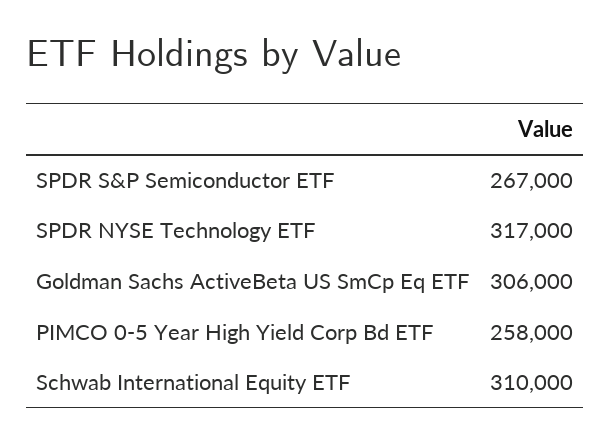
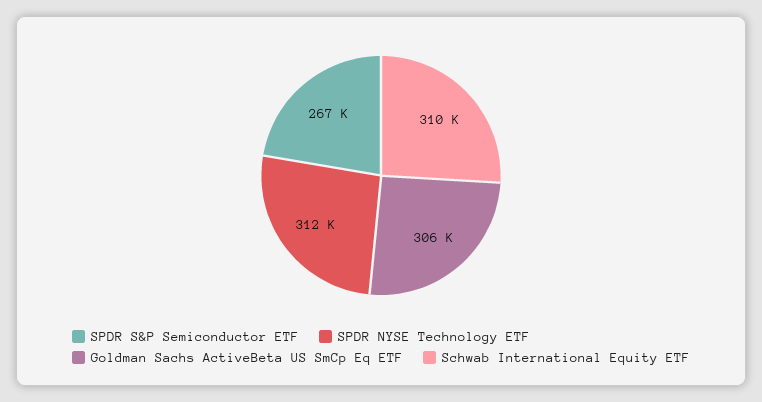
SPDR NYSE Technology ETF: 317000 -> 312000
PIMCO 0-5 Year High Yield Corp Bd ETF: 258000 -> none

